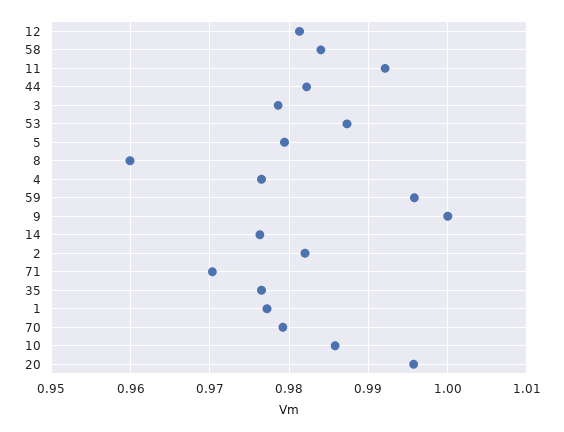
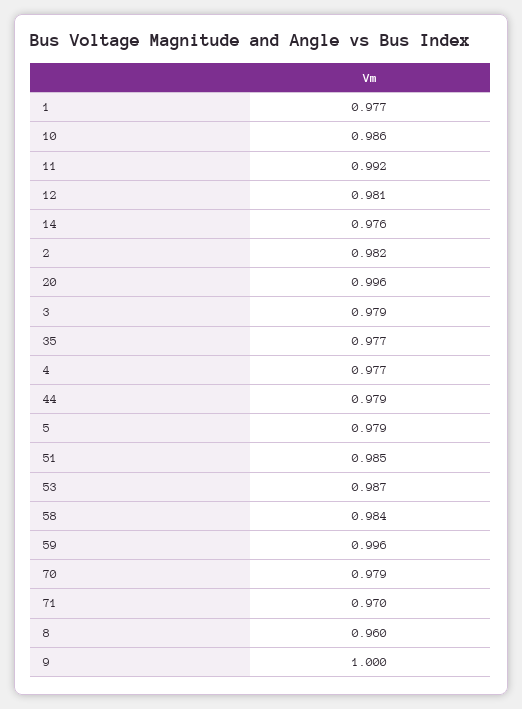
44: 0.982 -> 0.979
51: none -> 0.985

